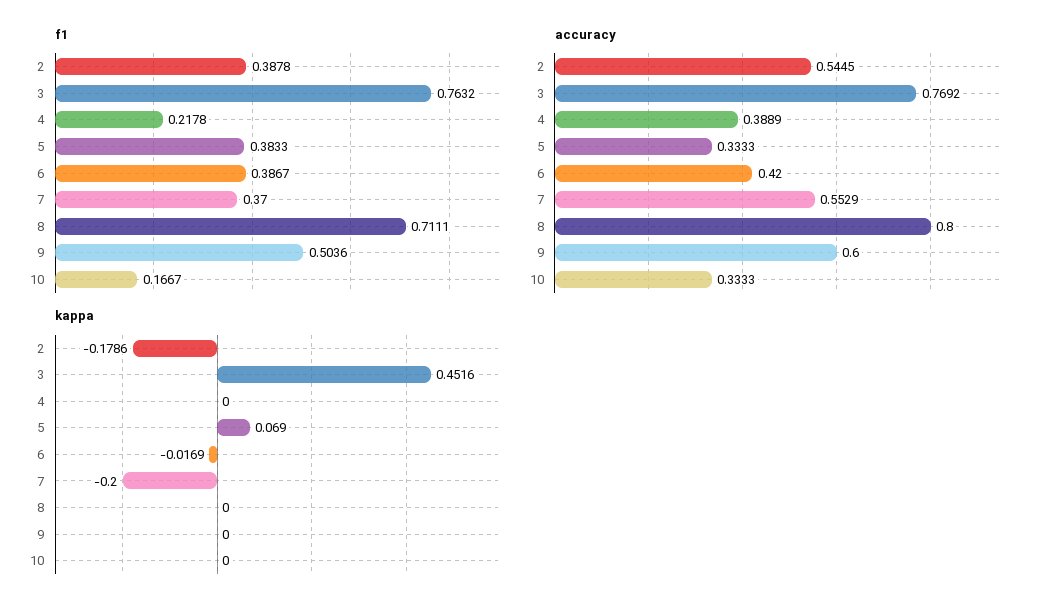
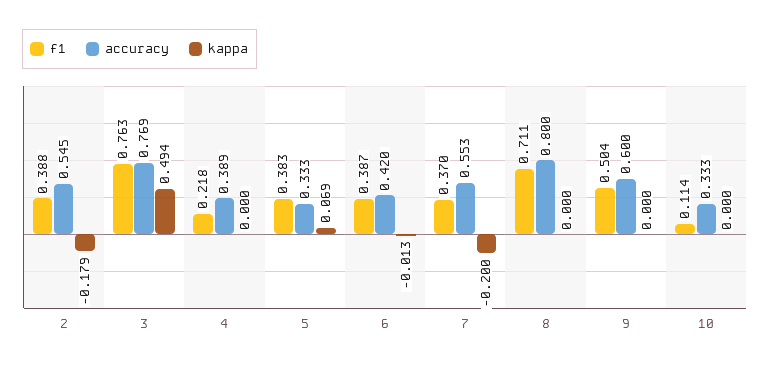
f1, 10: 0.1667 -> 0.114
kappa, 3: 0.4516 -> 0.494
kappa, 6: -0.0169 -> -0.013

